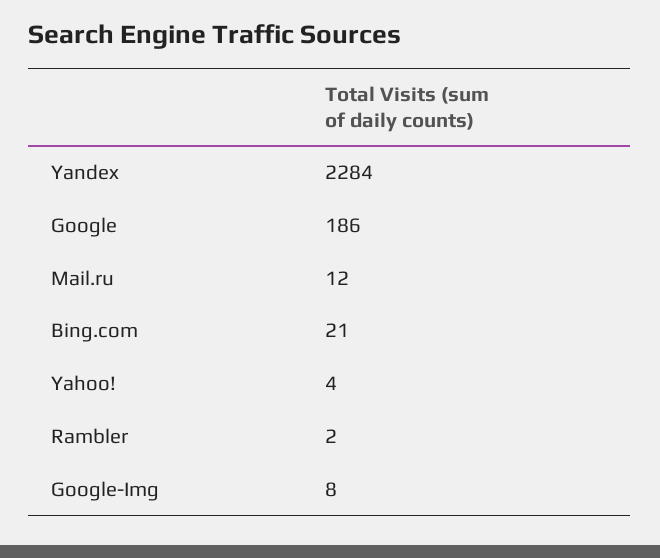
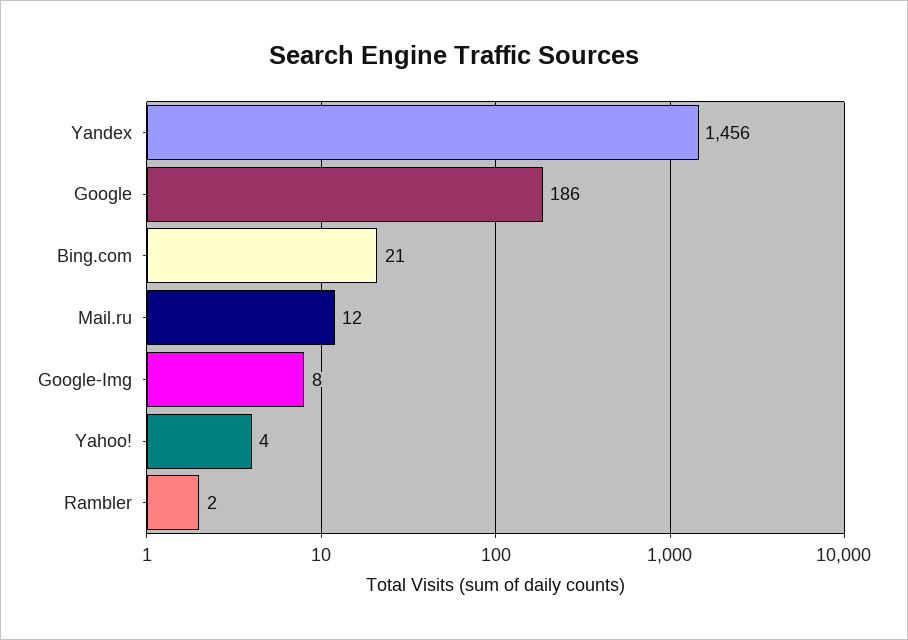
Yandex: 2284 -> 1456

